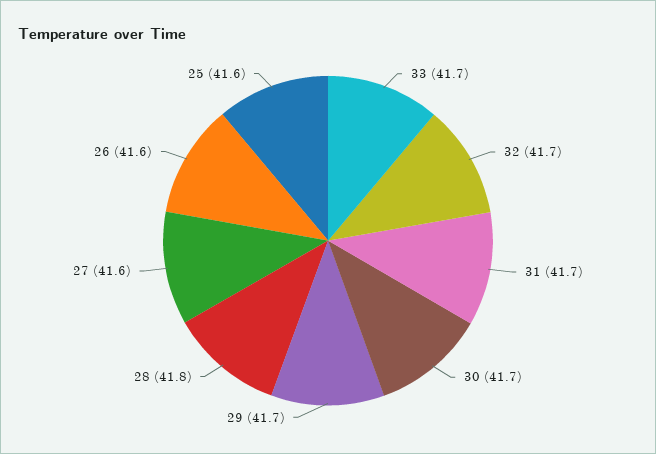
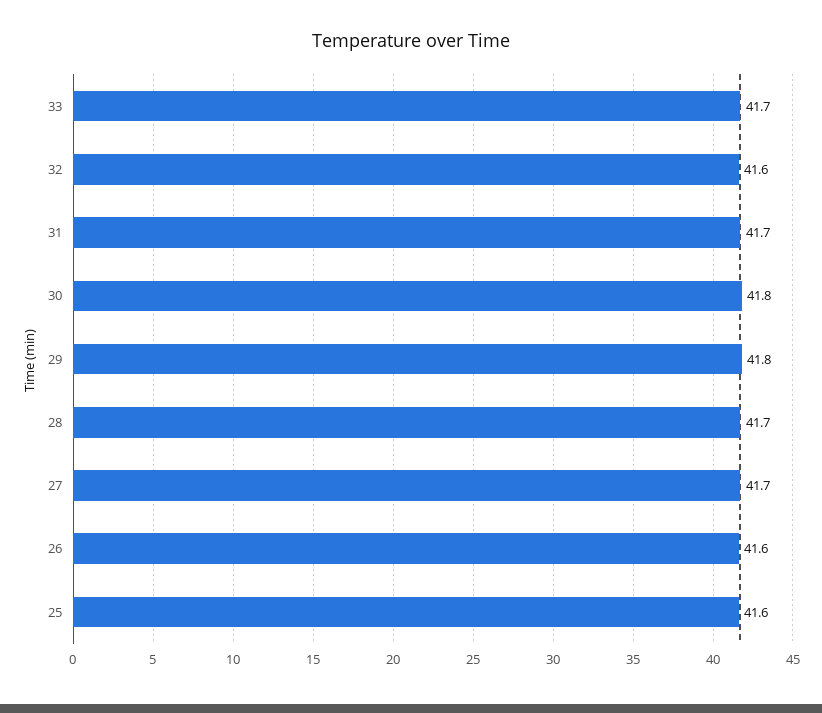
32: 41.7 -> 41.6
30: 41.7 -> 41.8
29: 41.7 -> 41.8
28: 41.8 -> 41.7
27: 41.6 -> 41.7

